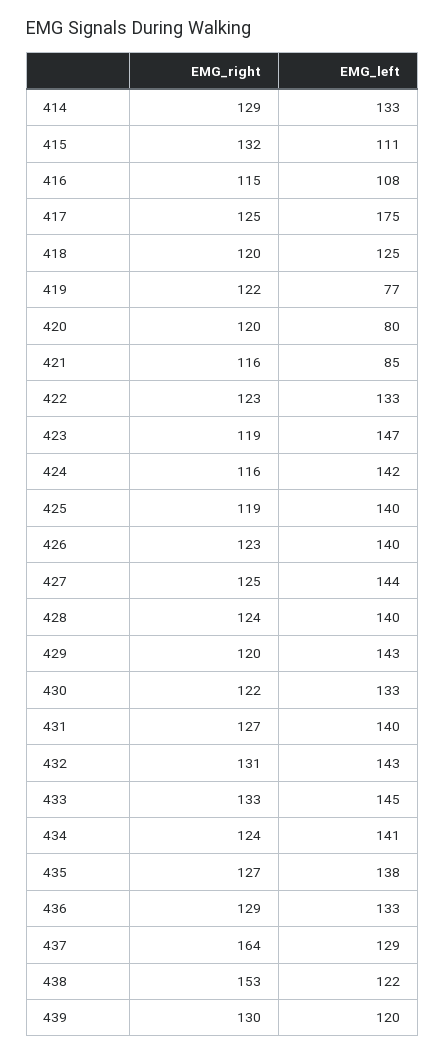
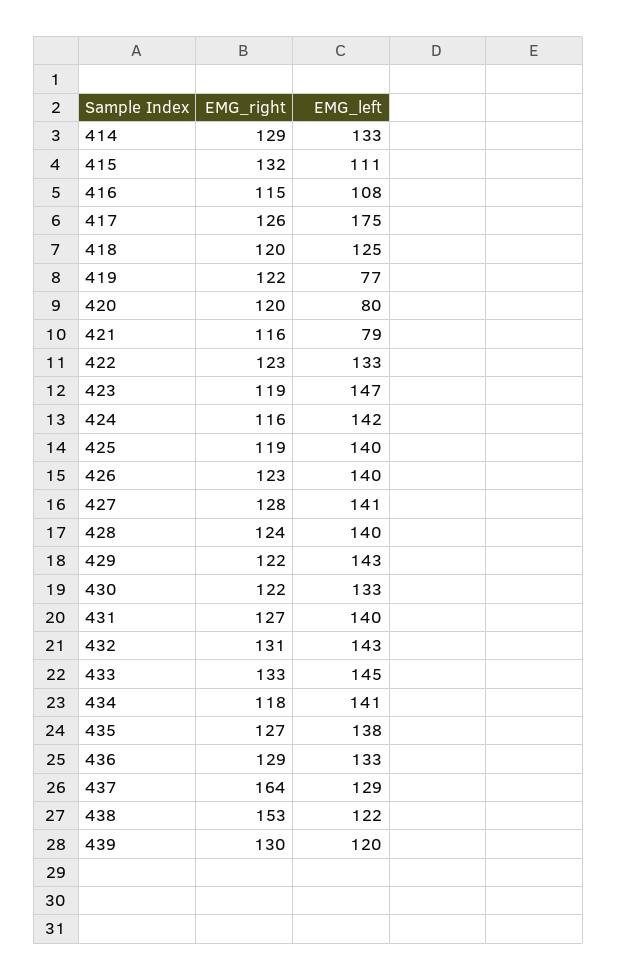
EMG_right, 417: 125 -> 126
EMG_left, 421: 85 -> 79
EMG_right, 427: 125 -> 128
EMG_left, 427: 144 -> 141
EMG_right, 429: 120 -> 122
EMG_right, 434: 124 -> 118

